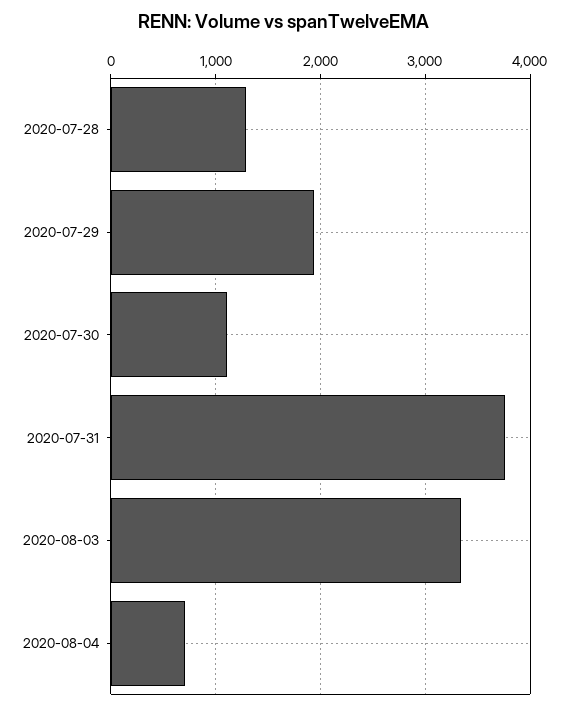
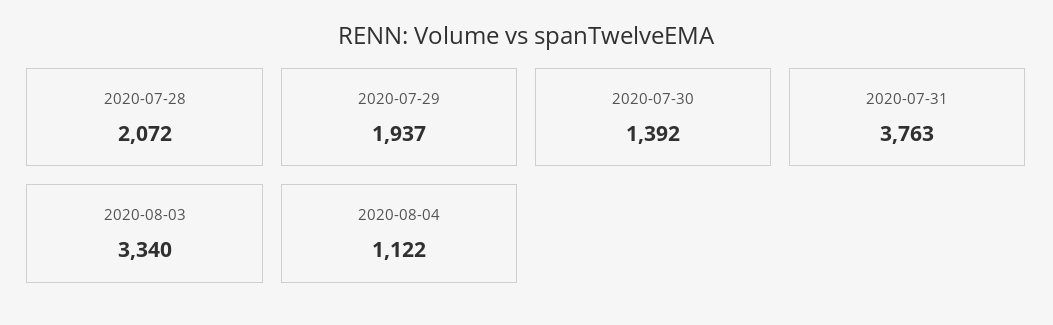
2020-07-28: 1300 -> 2072
2020-07-30: 1100 -> 1392
2020-08-04: 700 -> 1122

